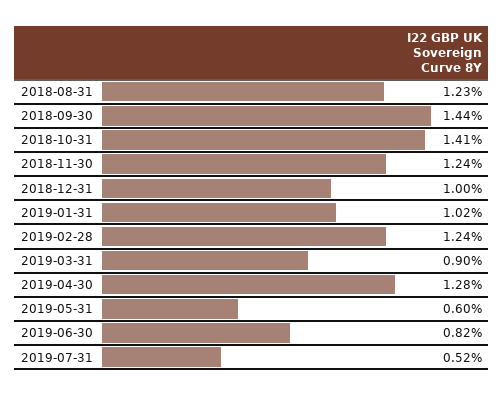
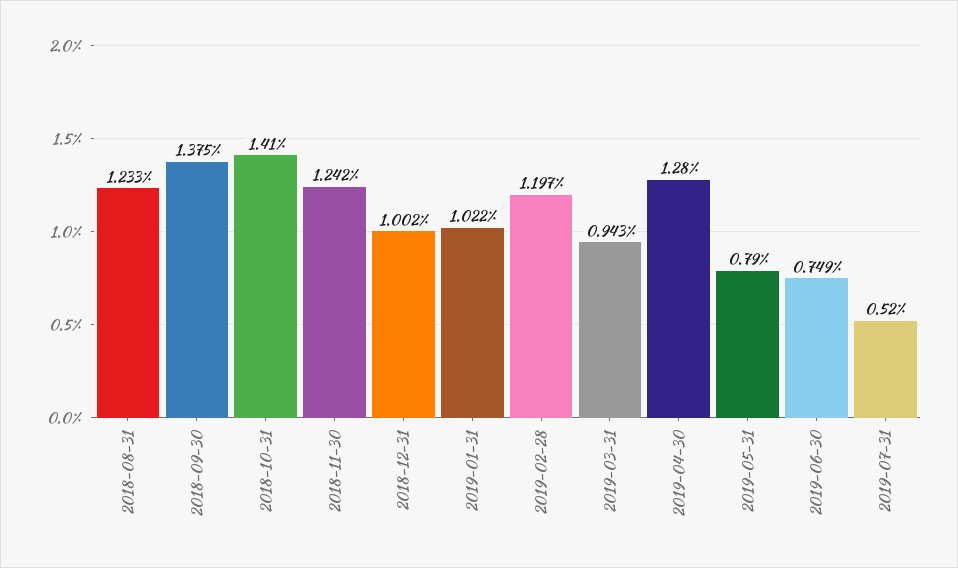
2018-09-30: 1.44 -> 1.375
2019-02-28: 1.24 -> 1.197
2019-03-31: 0.9 -> 0.943
2019-05-31: 0.6 -> 0.79
2019-06-30: 0.82 -> 0.749

